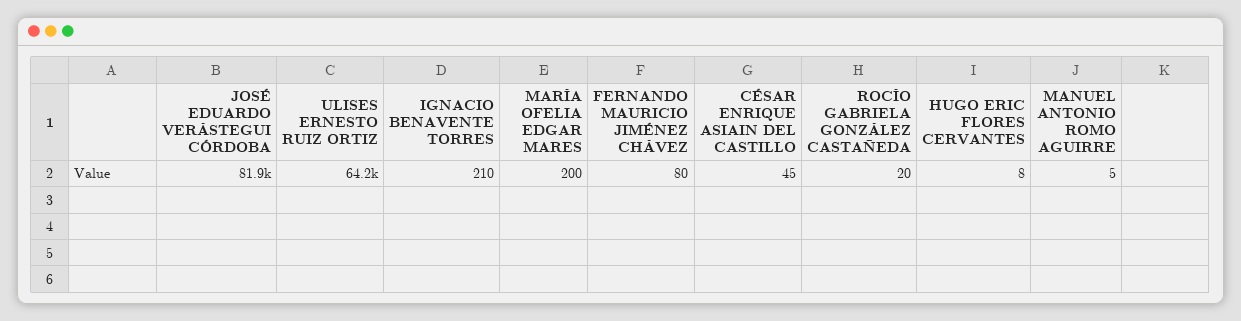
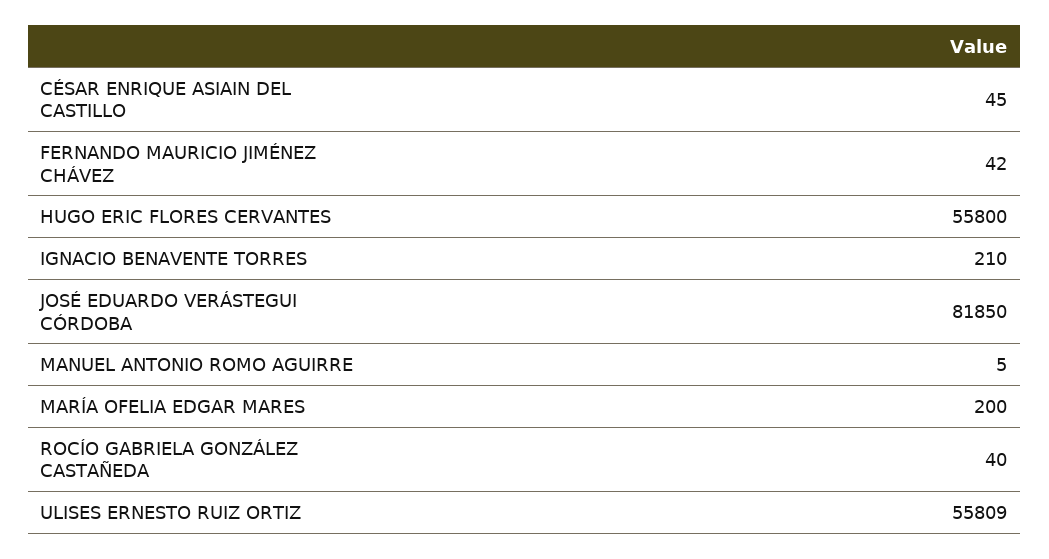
ULISES ERNESTO RUIZ ORTIZ: 64200 -> 55809
FERNANDO MAURICIO JIMÉNEZ CHÁVEZ: 80 -> 42
ROCÍO GABRIELA GONZÁLEZ CASTAÑEDA: 20 -> 40
HUGO ERIC FLORES CERVANTES: 8 -> 55800

